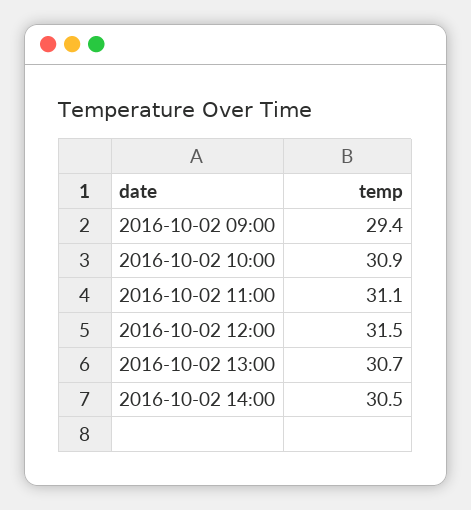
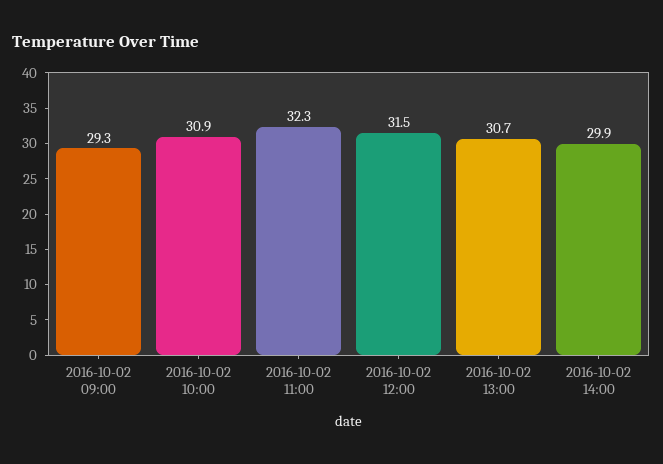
2016-10-02 09:00: 29.4 -> 29.3
2016-10-02 11:00: 31.1 -> 32.3
2016-10-02 14:00: 30.5 -> 29.9

